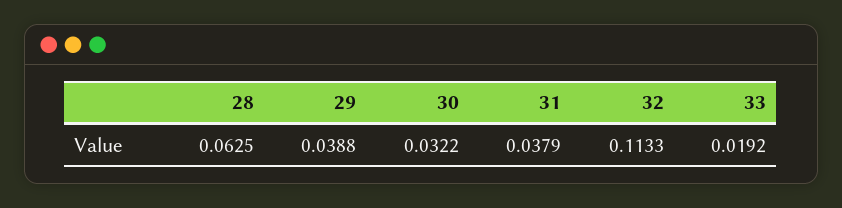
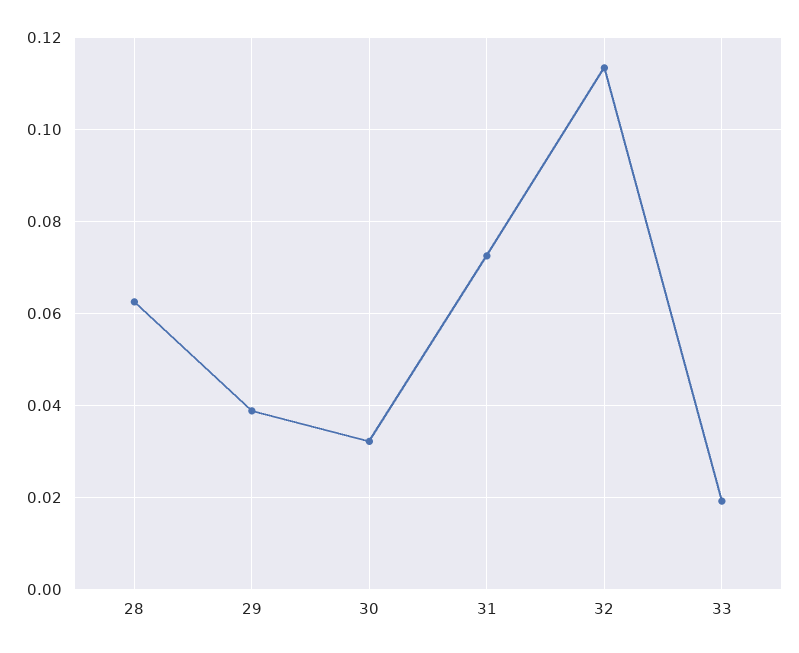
31: 0.0379 -> 0.072

